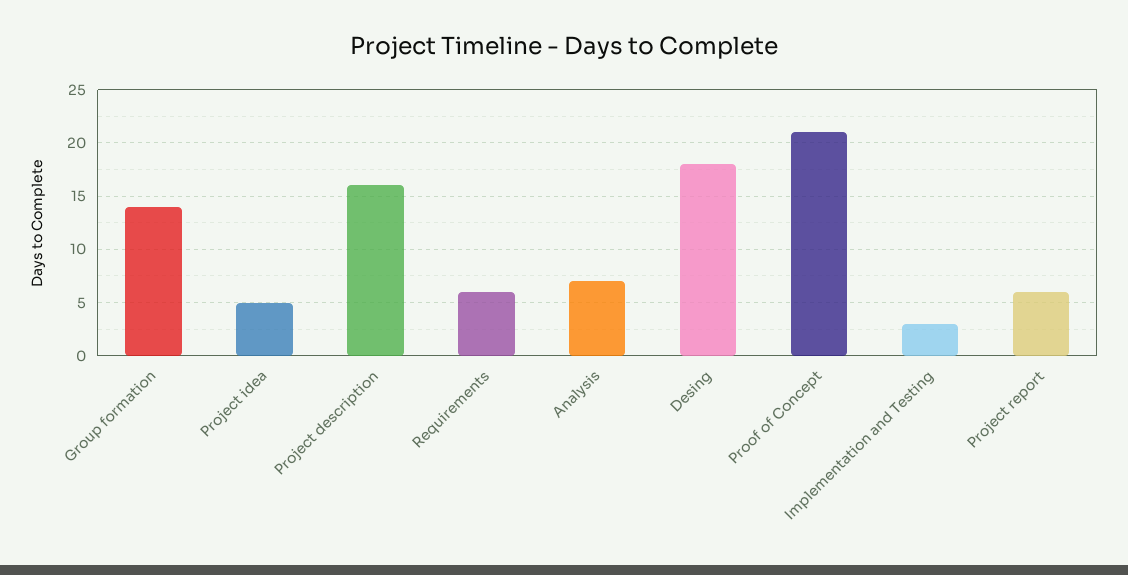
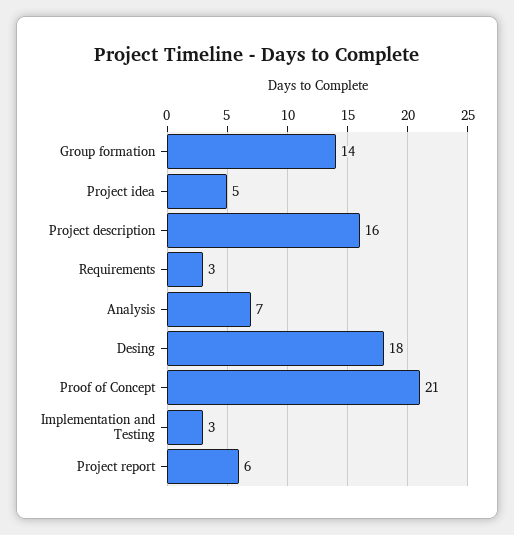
Requirements: 6 -> 3

